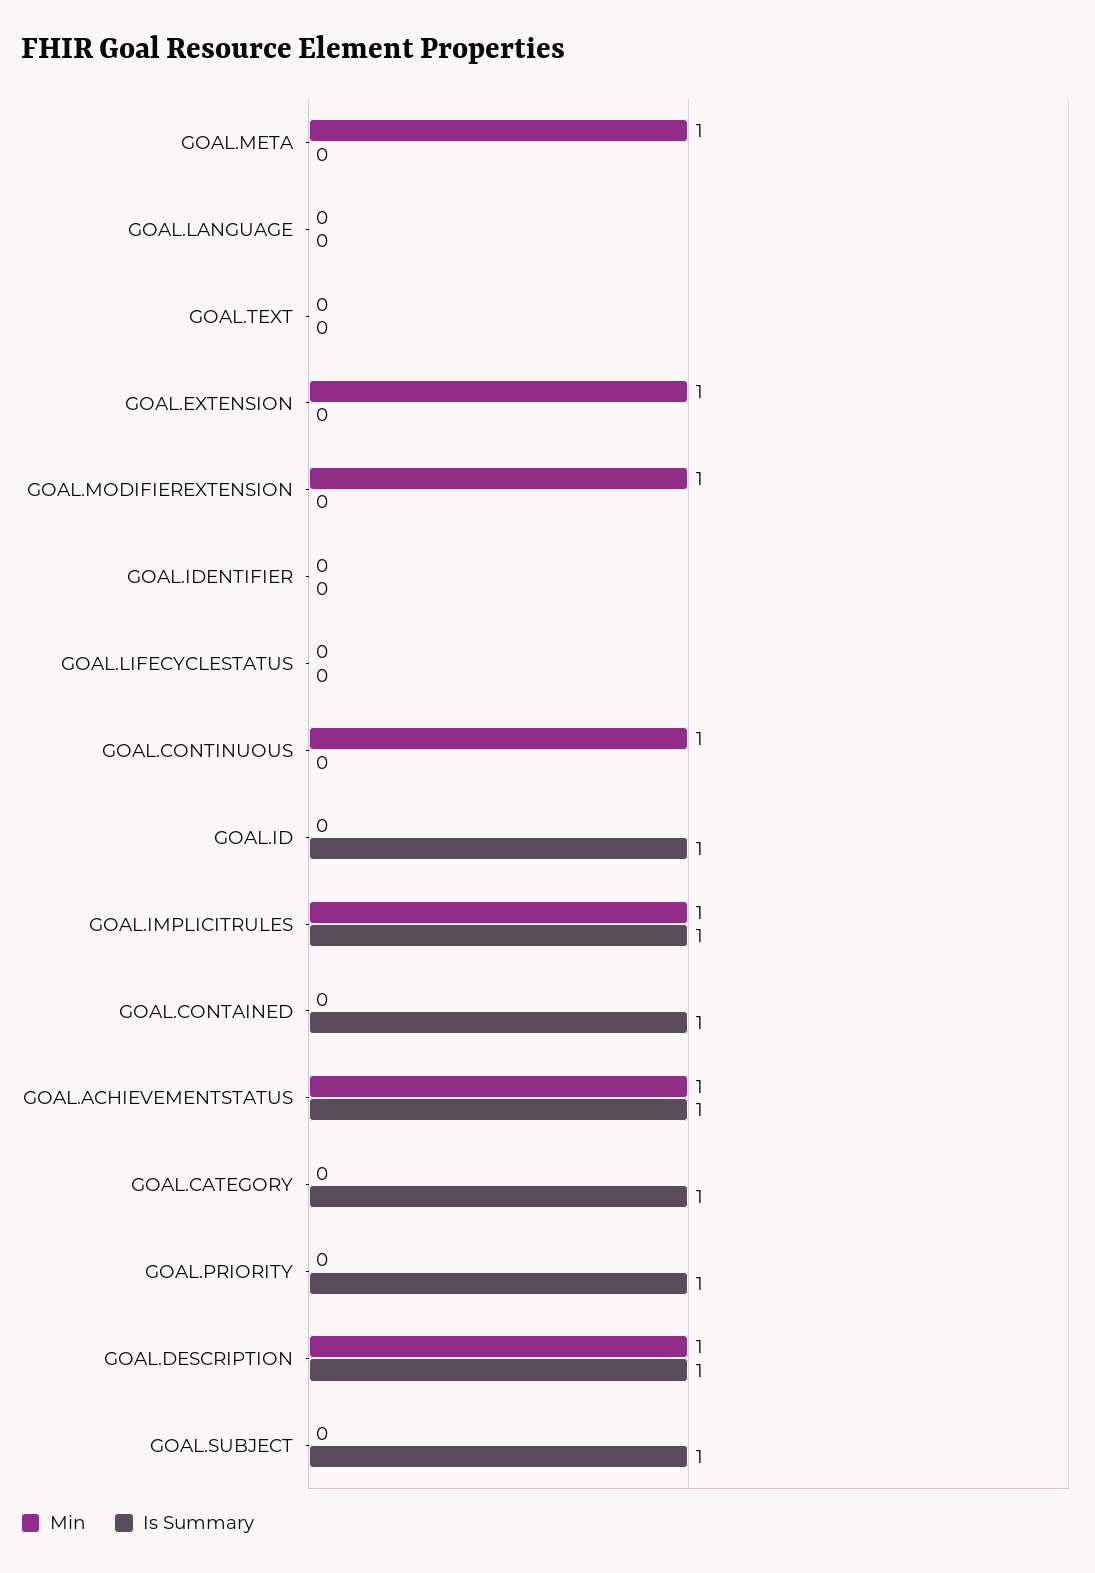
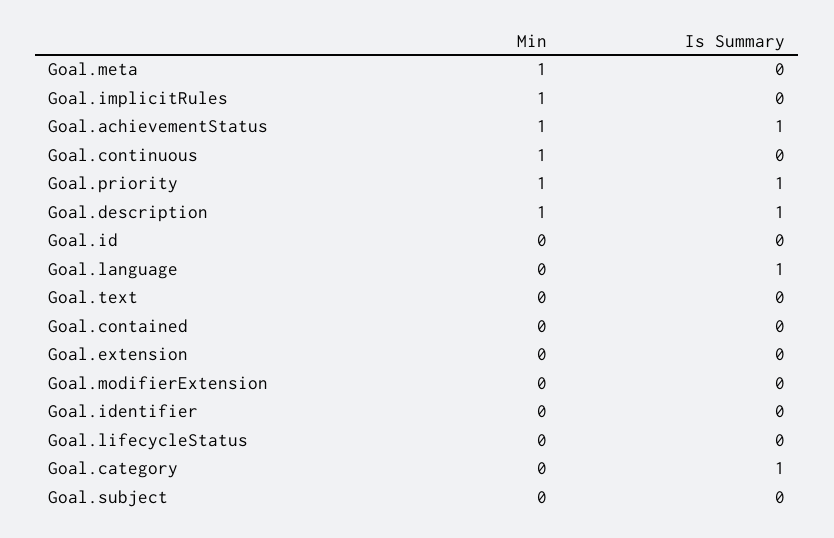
Is Summary, GOAL.LANGUAGE: 0 -> 1
Min, GOAL.EXTENSION: 1 -> 0
Min, GOAL.MODIFIEREXTENSION: 1 -> 0
Is Summary, GOAL.ID: 1 -> 0
Is Summary, GOAL.IMPLICITRULES: 1 -> 0
Is Summary, GOAL.CONTAINED: 1 -> 0
Min, GOAL.PRIORITY: 0 -> 1
Is Summary, GOAL.SUBJECT: 1 -> 0

